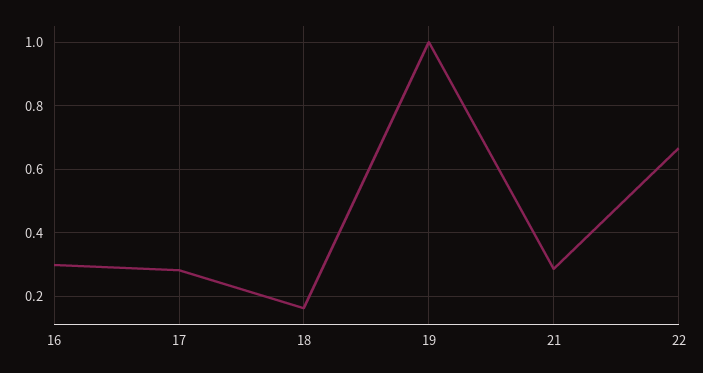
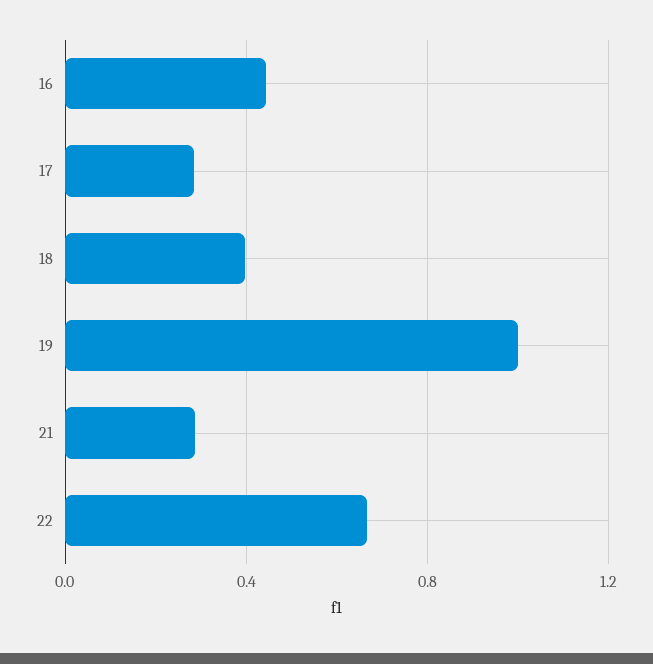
16: 0.3 -> 0.45
18: 0.16 -> 0.4

